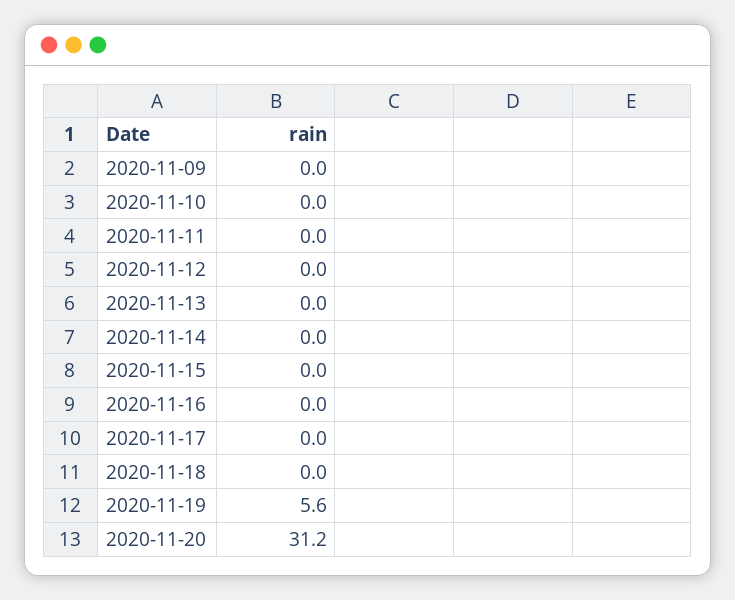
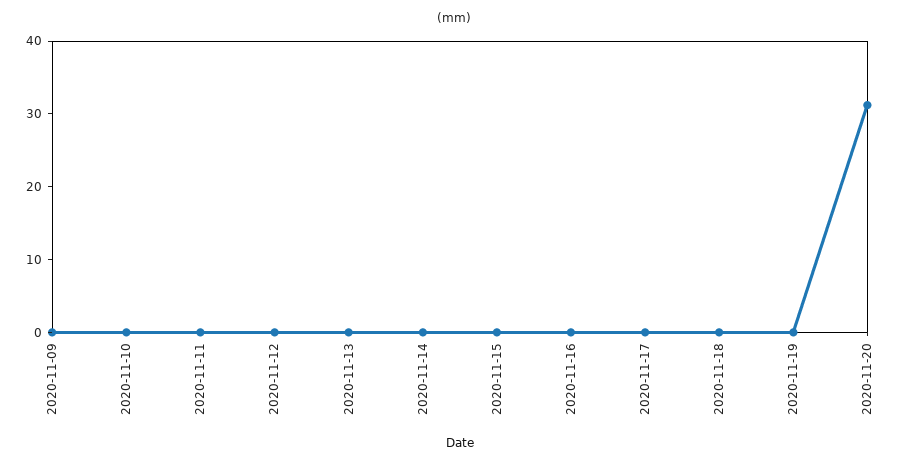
2020-11-19: 5.6 -> 0

